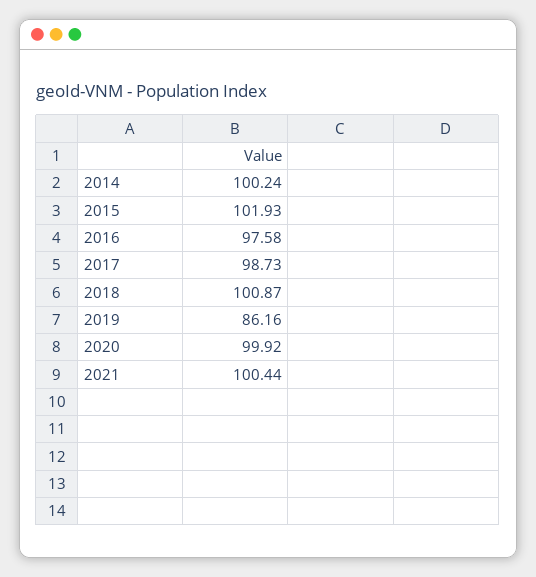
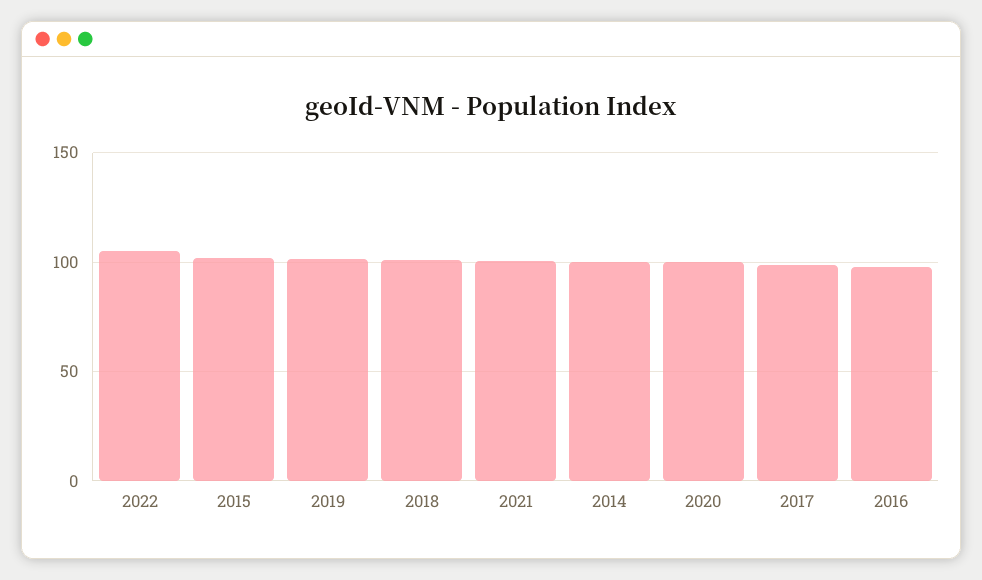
2019: 86.16 -> 100
2022: none -> 105

